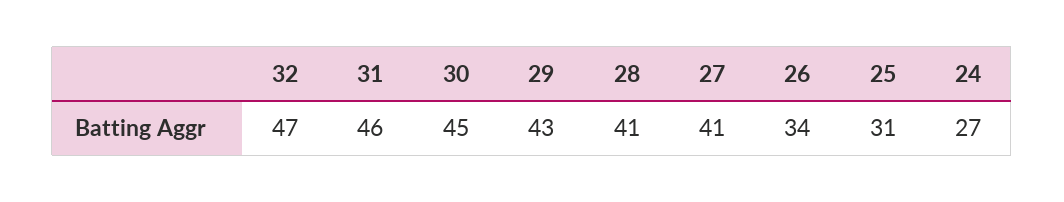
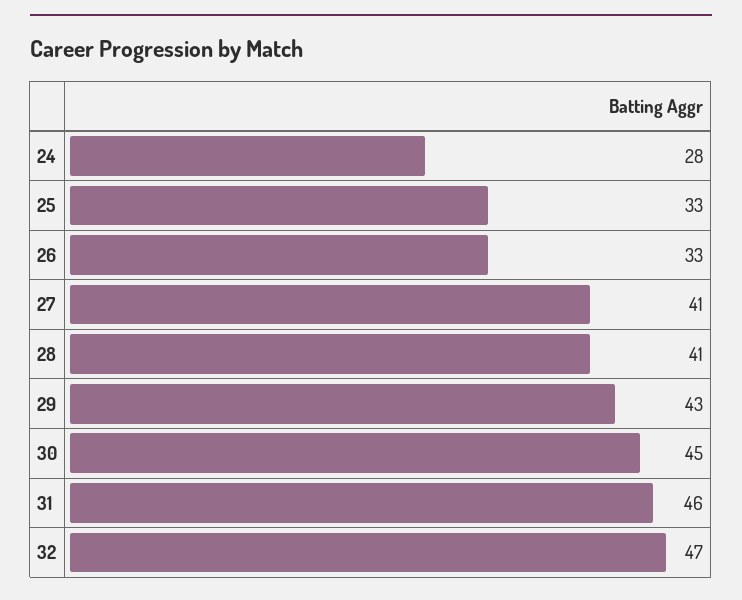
26: 34 -> 33
25: 31 -> 33
24: 27 -> 28

